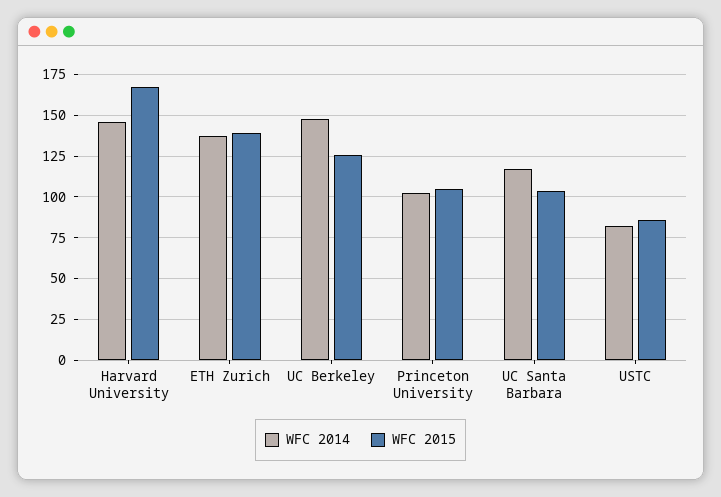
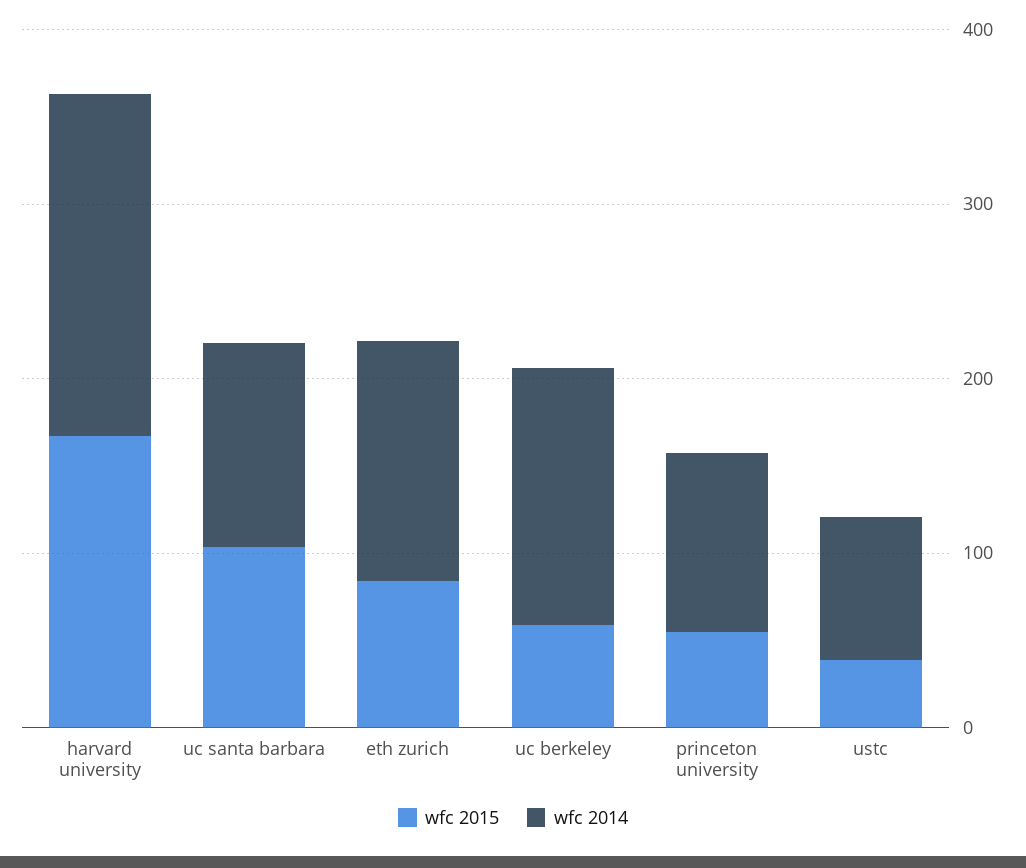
WFC 2014, Harvard University: 145 -> 200
WFC 2015, ETH Zurich: 140 -> 80
WFC 2015, UC Berkeley: 125 -> 60
WFC 2015, Princeton University: 105 -> 60
WFC 2015, USTC: 85 -> 40

